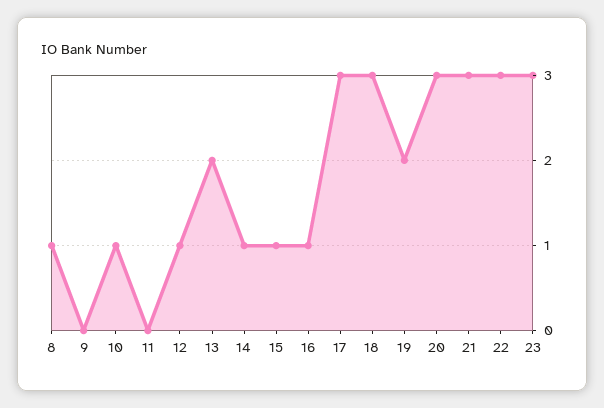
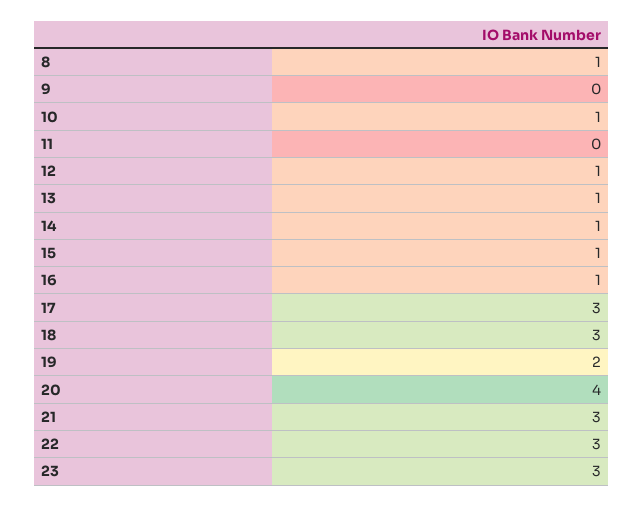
13: 2 -> 1
20: 3 -> 4

